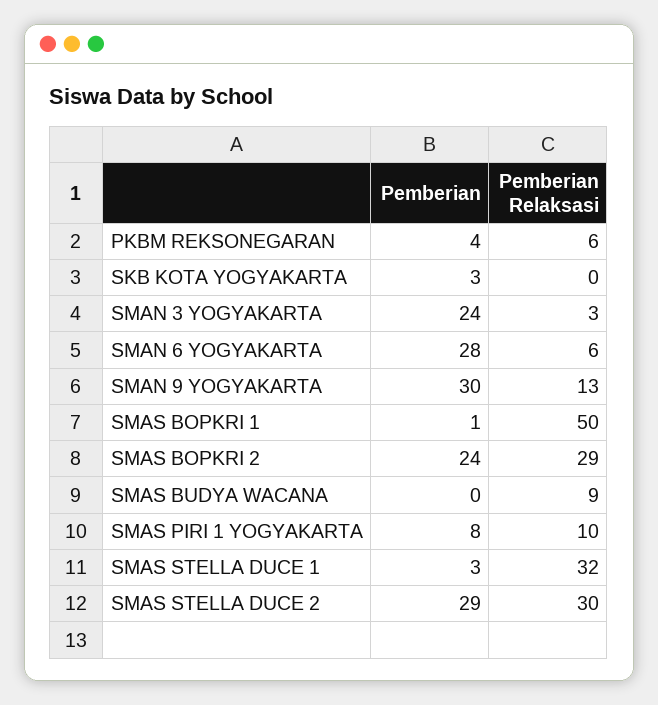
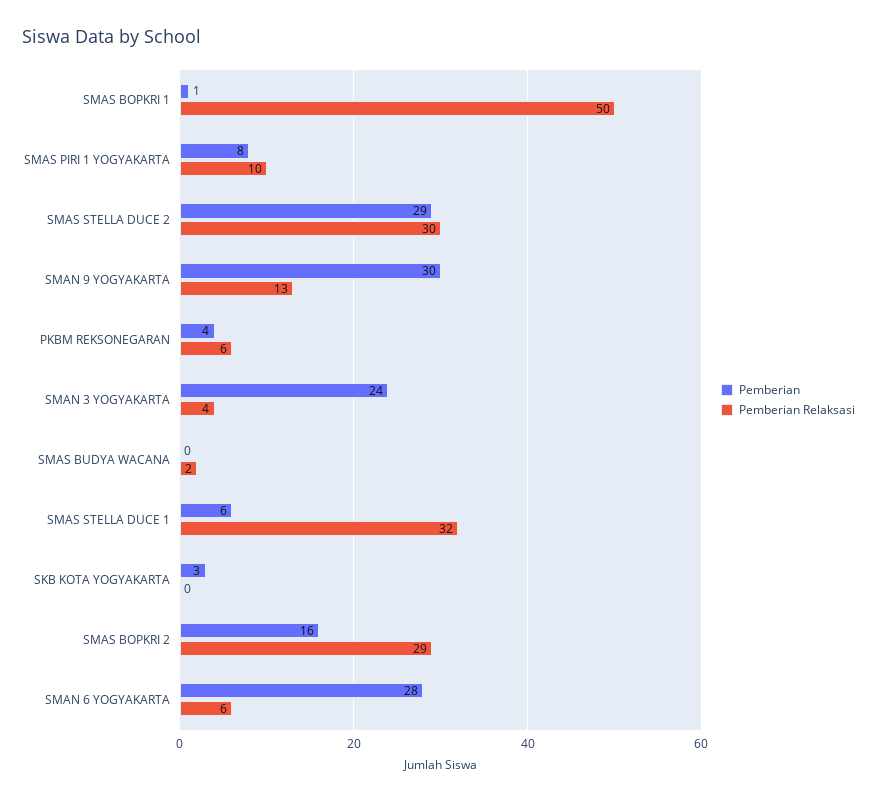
Pemberian Relaksasi, SMAN 3 YOGYAKARTA: 3 -> 4
Pemberian, SMAS BOPKRI 2: 24 -> 16
Pemberian Relaksasi, SMAS BUDYA WACANA: 9 -> 2
Pemberian, SMAS STELLA DUCE 1: 3 -> 6

